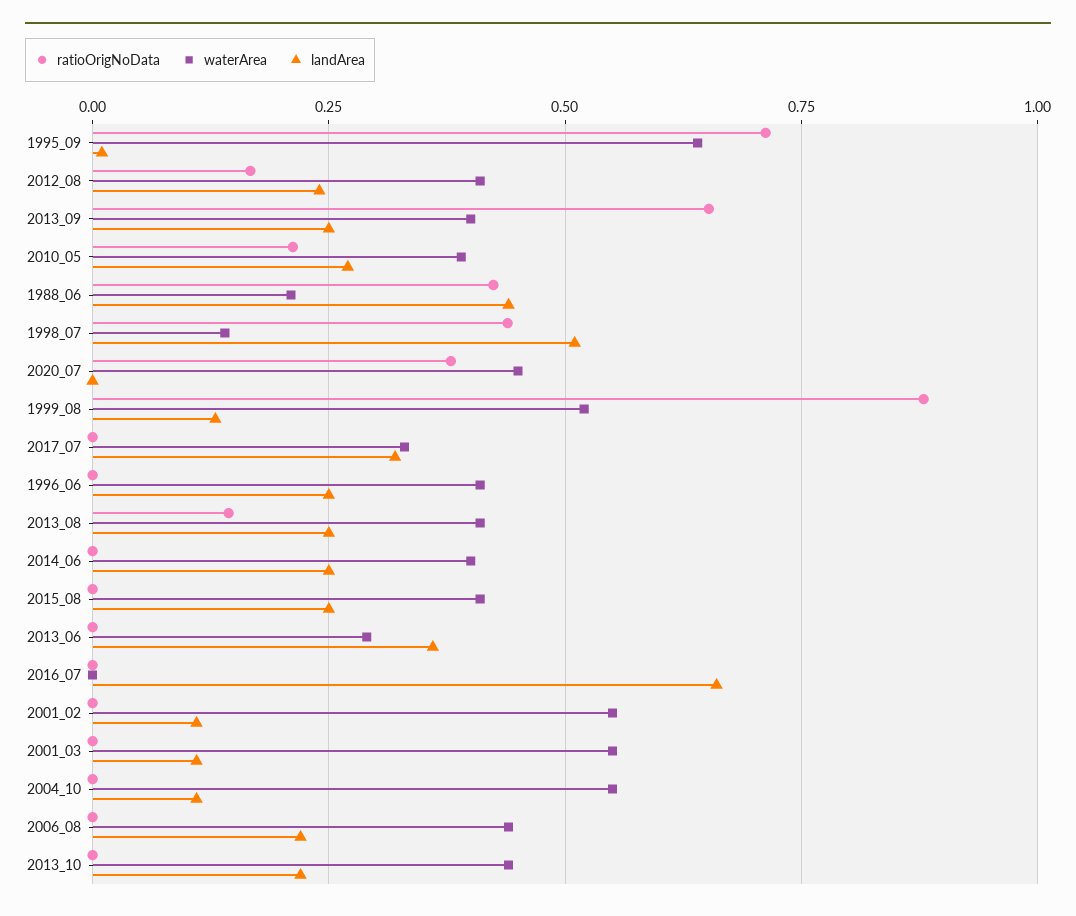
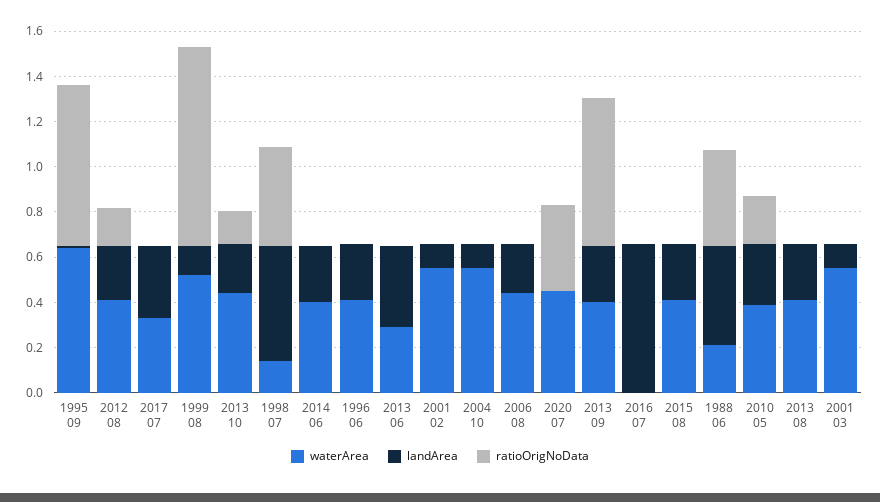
ratioOrigNoData, 2013_08: 0.15 -> 0
ratioOrigNoData, 2013_10: 0 -> 0.15

